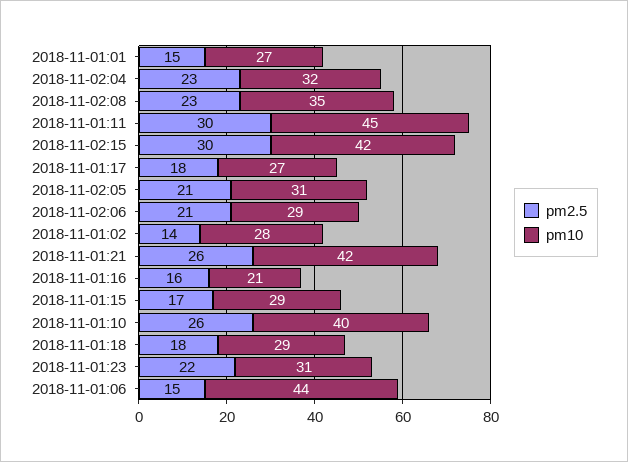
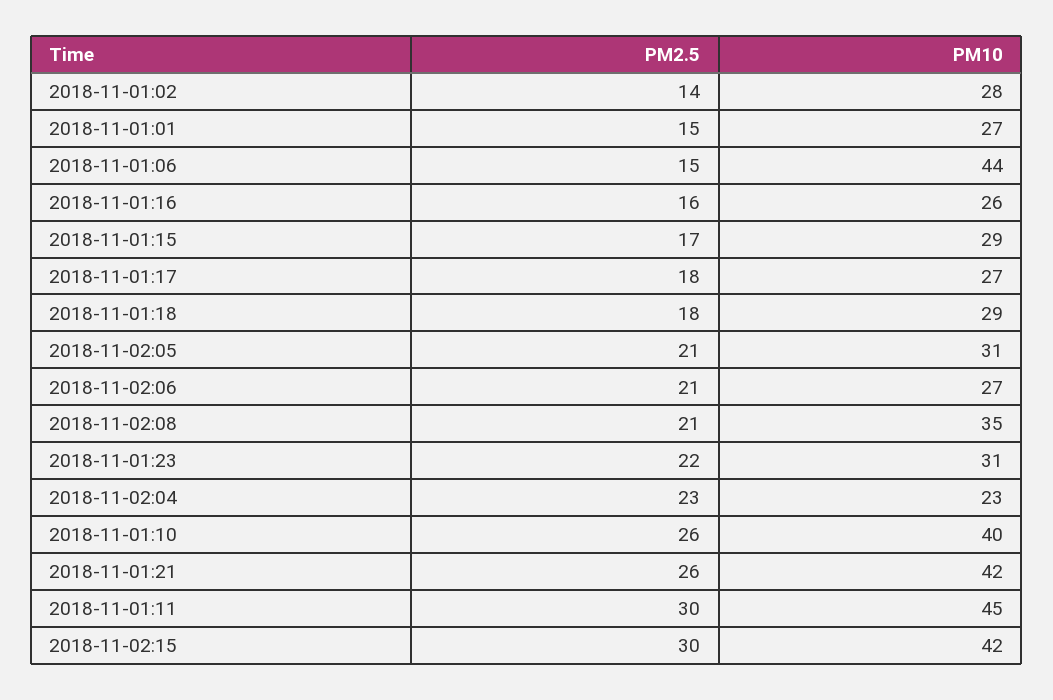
pm10, 2018-11-02:04: 32 -> 23
pm2.5, 2018-11-02:08: 23 -> 21
pm10, 2018-11-02:06: 29 -> 27
pm10, 2018-11-01:16: 21 -> 26

